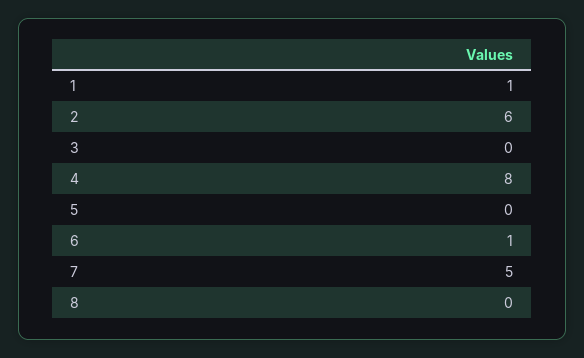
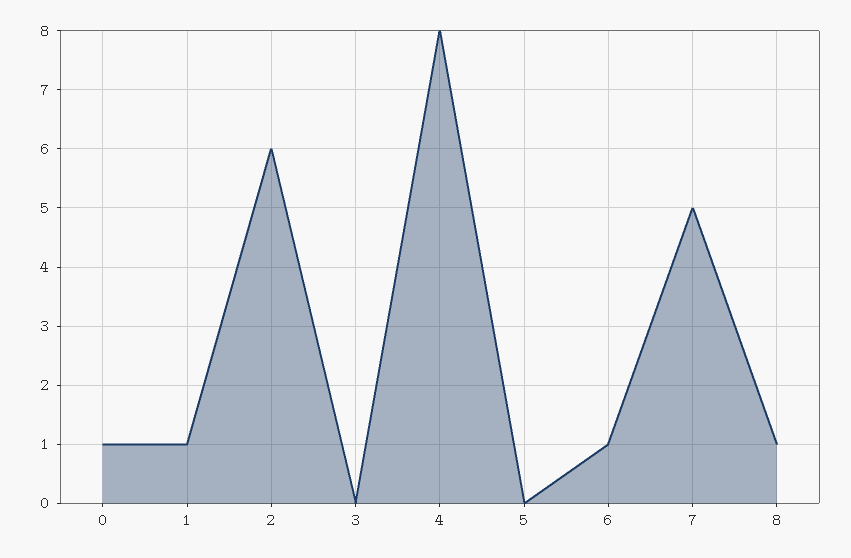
8: 0 -> 1
0: none -> 1

